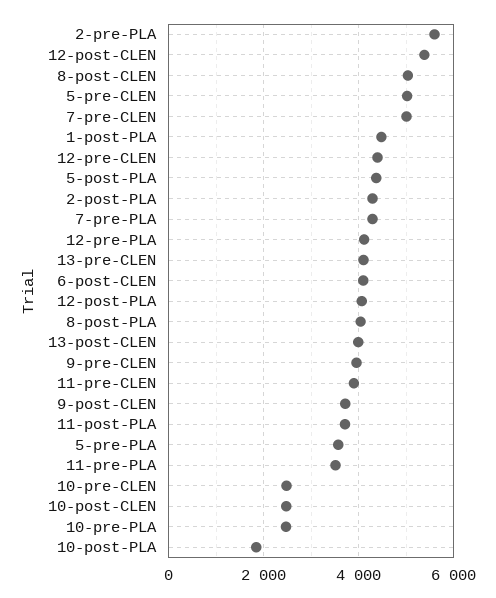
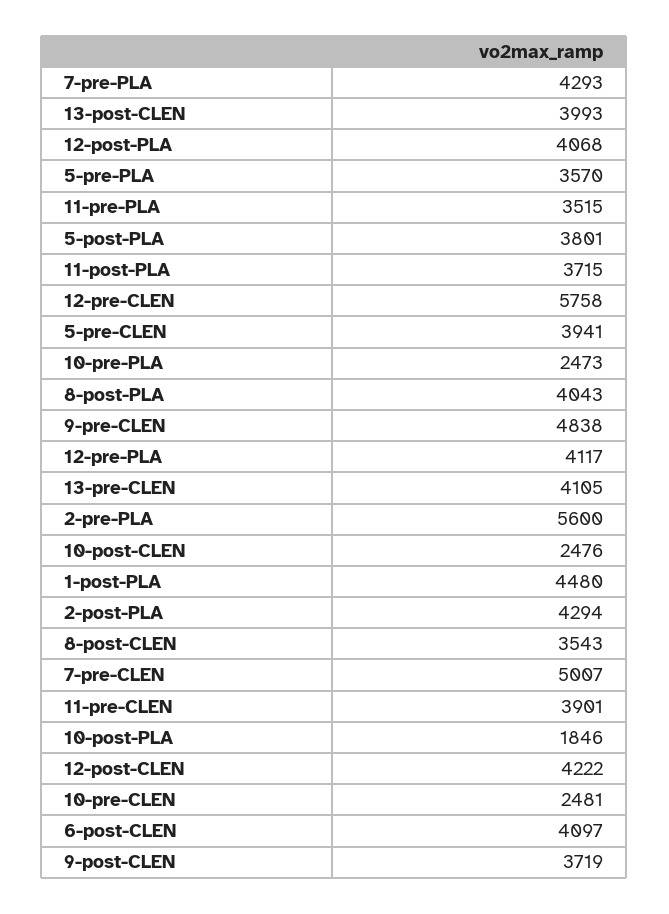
12-post-CLEN: 5400 -> 4222
8-post-CLEN: 5000 -> 3543
5-pre-CLEN: 5000 -> 3941
12-pre-CLEN: 4400 -> 5758
5-post-PLA: 4400 -> 3801
9-pre-CLEN: 4000 -> 4838

